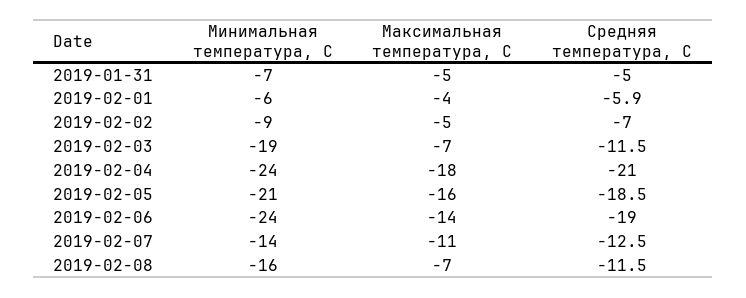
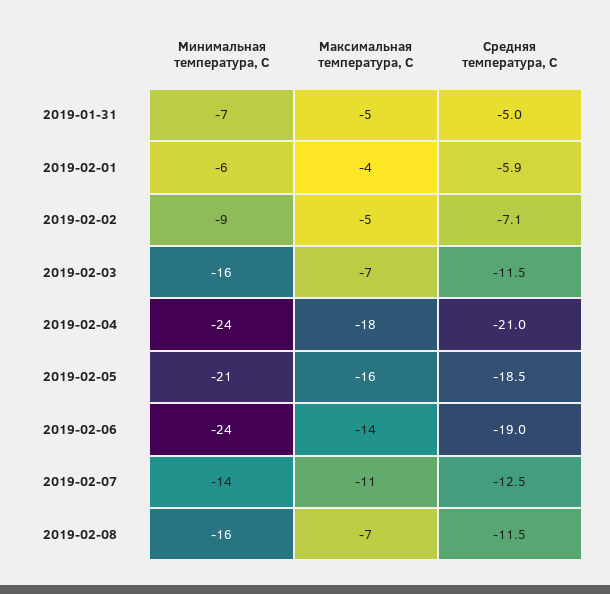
Средняя температура, С, 2019-02-02: -7 -> -7.1
Минимальная температура, С, 2019-02-03: -19 -> -16

